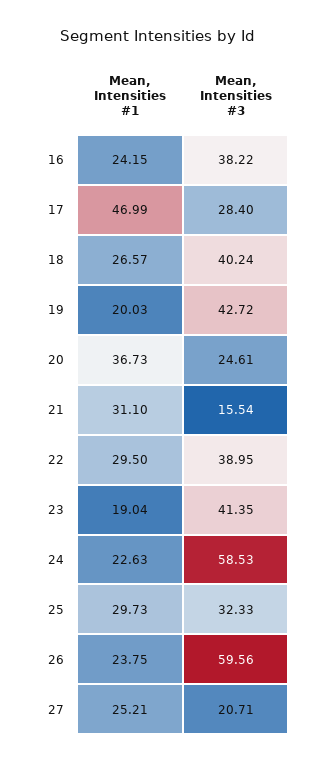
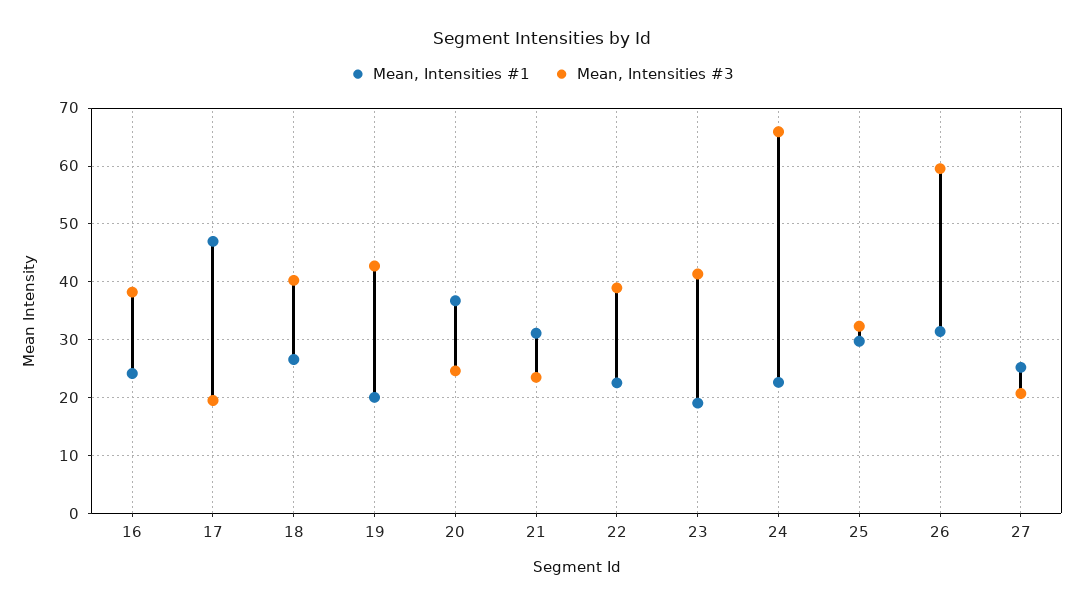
Mean, Intensities #3, 17: 28.4 -> 20
Mean, Intensities #3, 21: 15.54 -> 24
Mean, Intensities #1, 22: 29.5 -> 22
Mean, Intensities #3, 24: 58.53 -> 66
Mean, Intensities #1, 26: 23.75 -> 32

